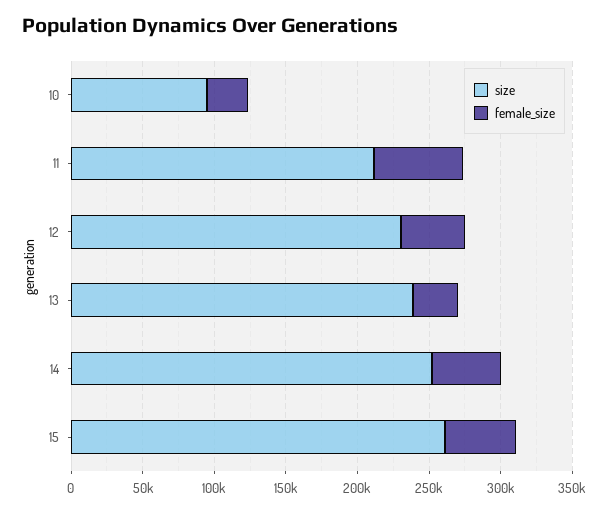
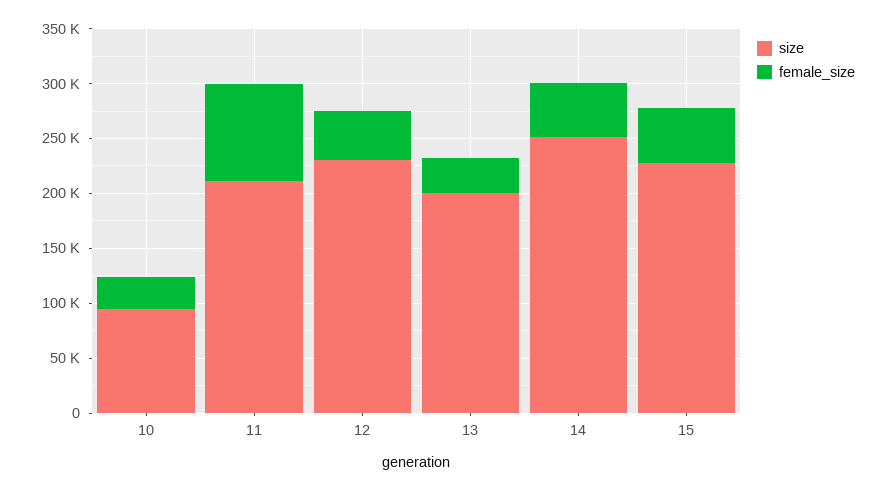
female_size, 11: 60000 -> 90000
size, 13: 240000 -> 200000
size, 15: 260000 -> 230000

